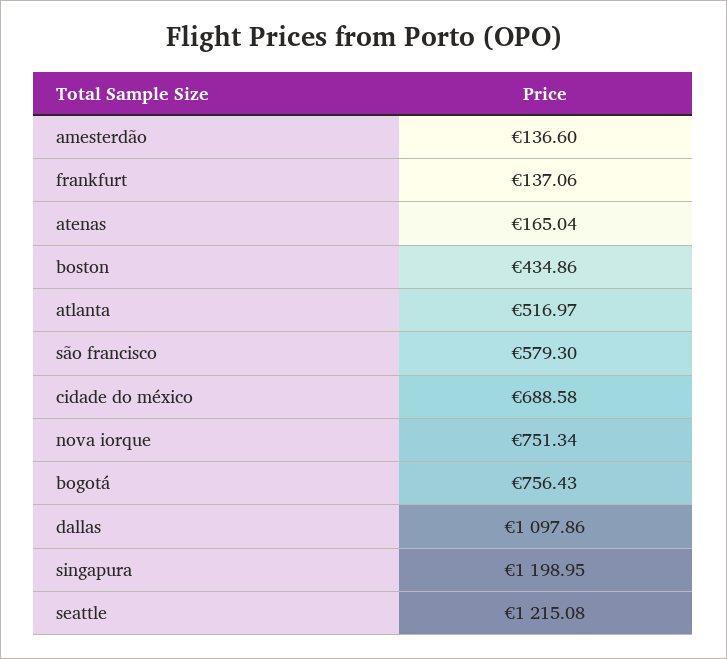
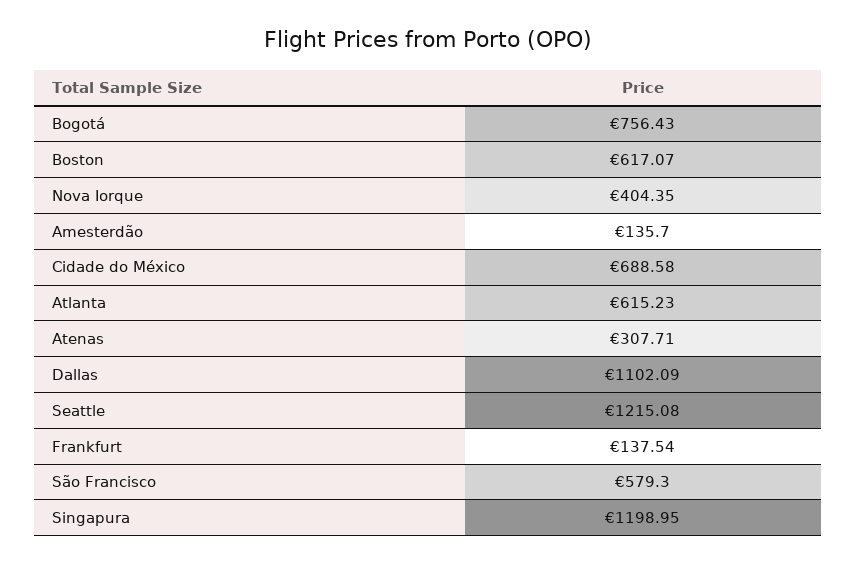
amesterdão: 136.6 -> 135.7
frankfurt: 137.06 -> 137.54
atenas: 165.04 -> 307.71
boston: 434.86 -> 617.07
atlanta: 516.97 -> 615.23
nova iorque: 751.34 -> 404.35
dallas: 1097.86 -> 1102.09

